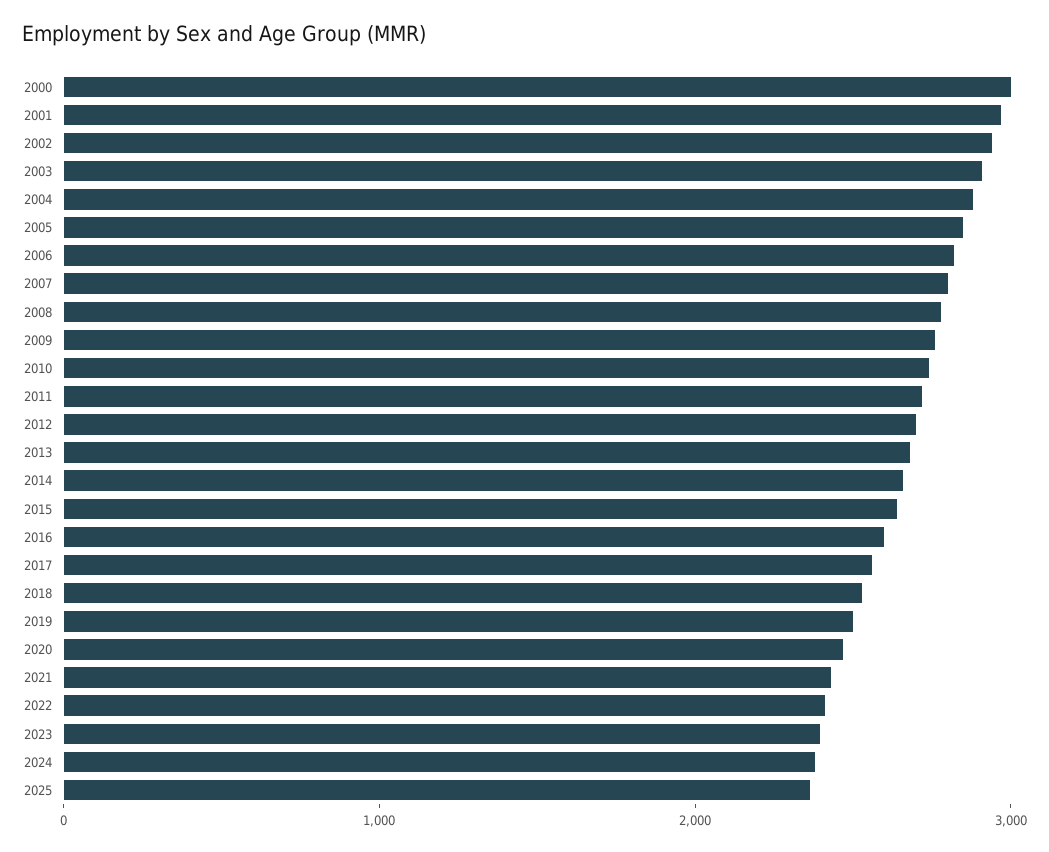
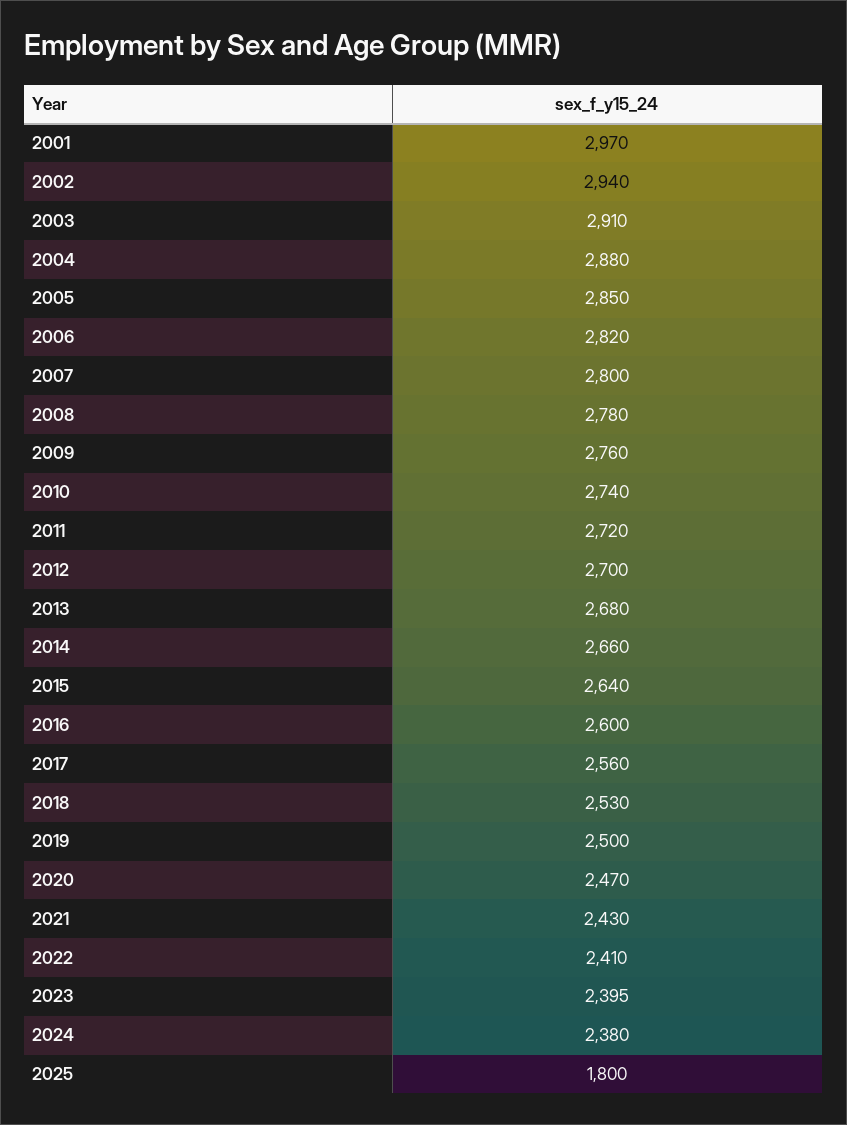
2000: 3000 -> none
2025: 2400 -> 1800

